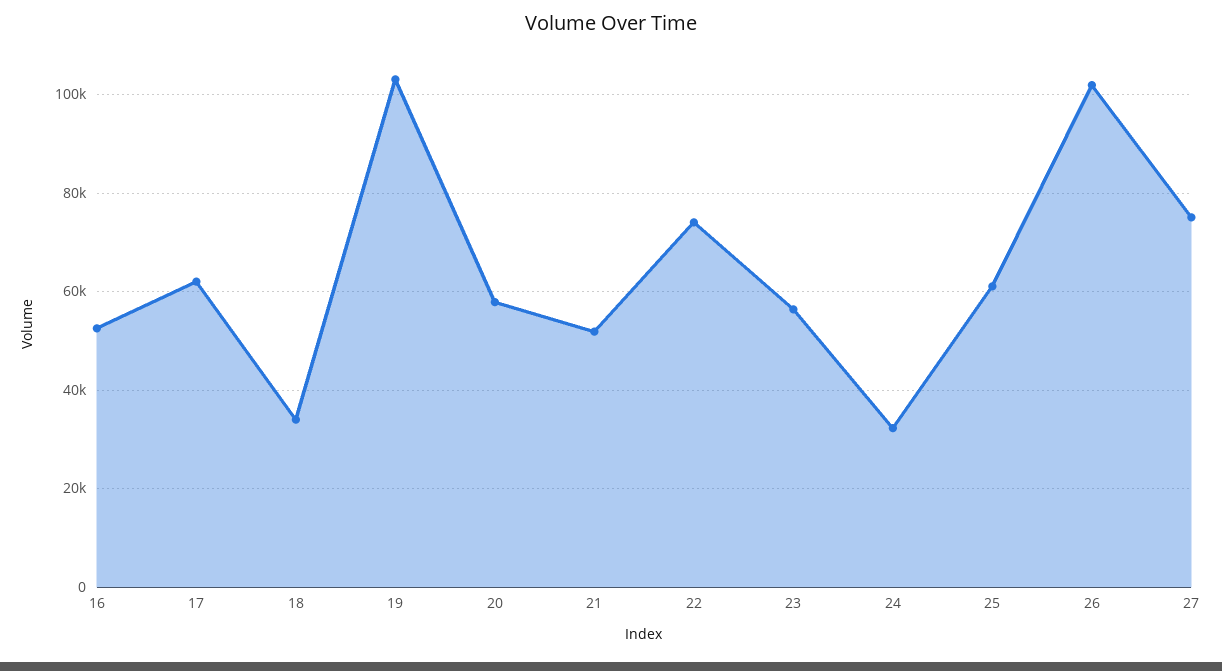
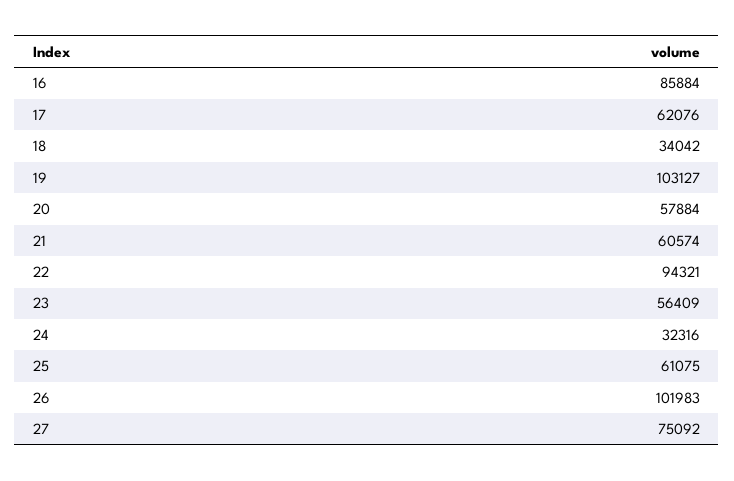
16: 52000 -> 85884
21: 52000 -> 60574
22: 74000 -> 94321

